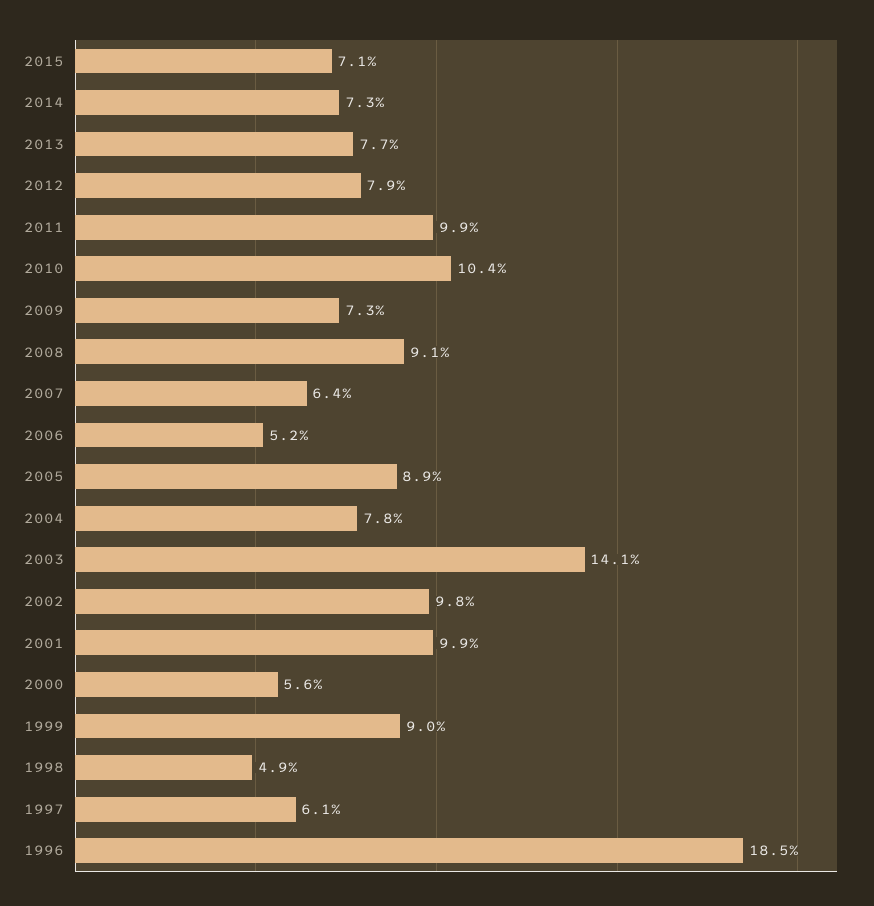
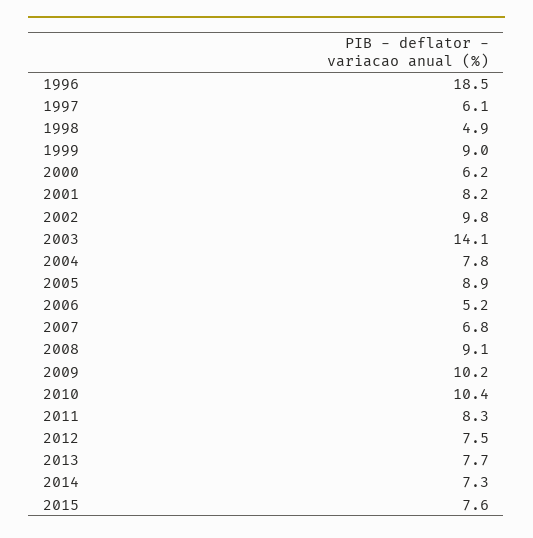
2015: 7.1 -> 7.6
2012: 7.9 -> 7.5
2011: 9.9 -> 8.3
2009: 7.3 -> 10.2
2007: 6.4 -> 6.8
2001: 9.9 -> 8.2
2000: 5.6 -> 6.2

